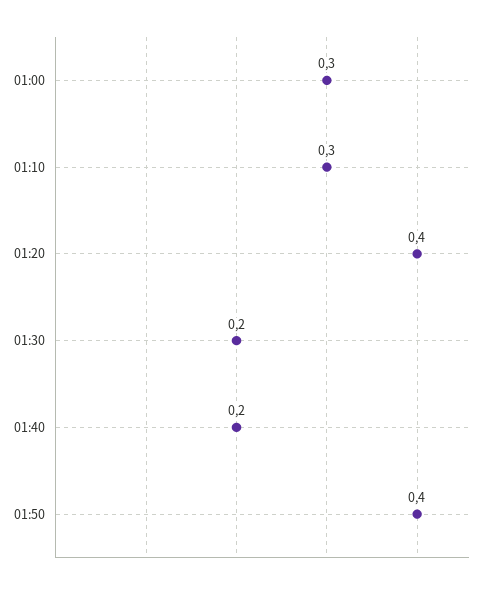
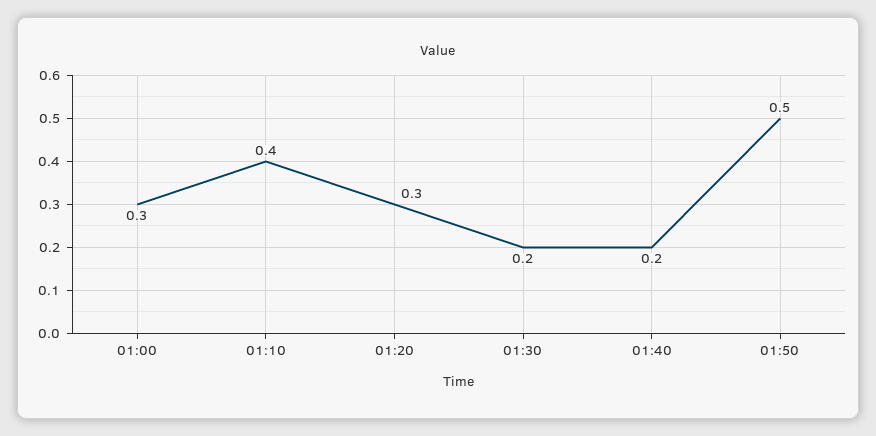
01:10: 0.3 -> 0.4
01:20: 0.4 -> 0.3
01:50: 0.4 -> 0.5

